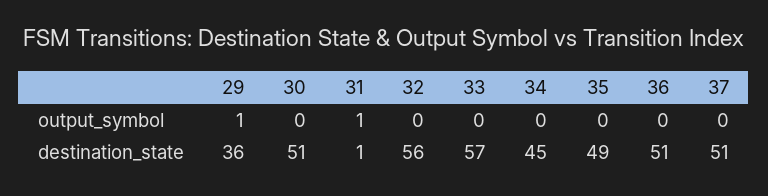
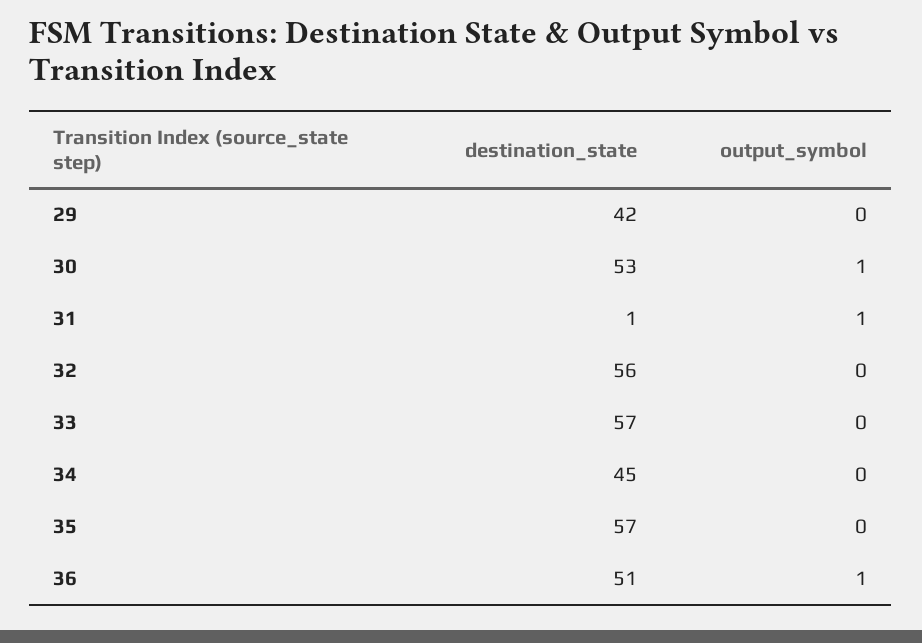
29, output_symbol: 1 -> 0
30, output_symbol: 0 -> 1
36, output_symbol: 0 -> 1
37, output_symbol: 0 -> none
29, destination_state: 36 -> 42
30, destination_state: 51 -> 53
35, destination_state: 49 -> 57
37, destination_state: 51 -> none

